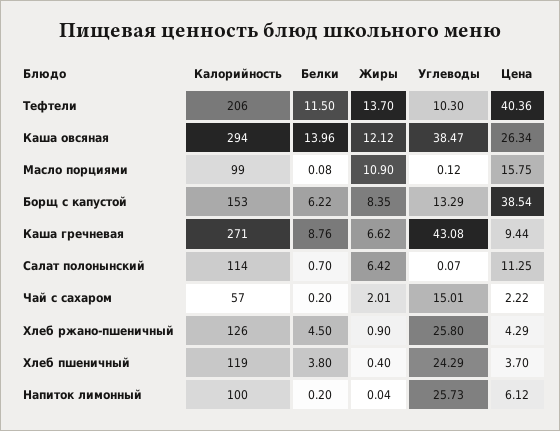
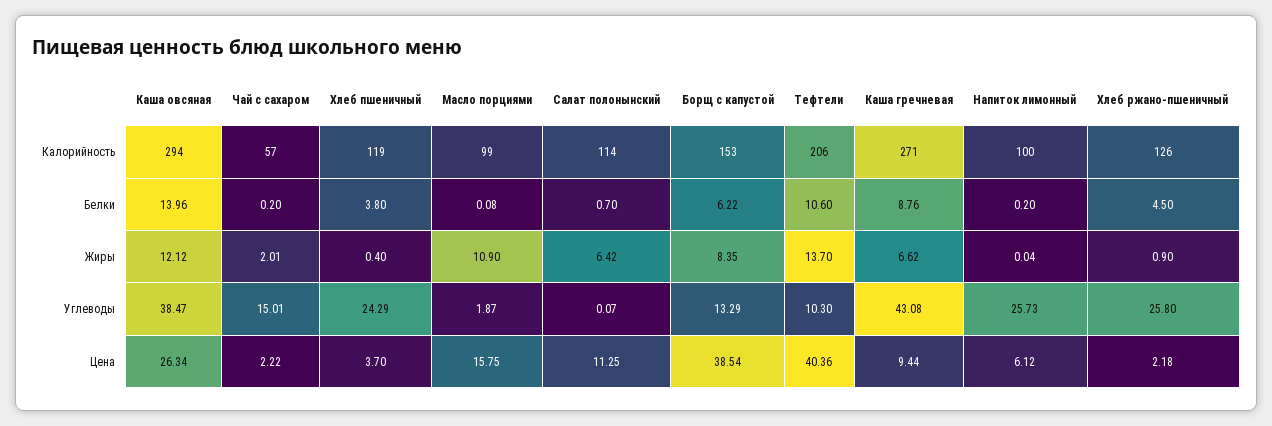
Белки, Тефтели: 11.5 -> 10.6
Углеводы, Масло порциями: 0.12 -> 1.87
Цена, Хлеб ржано-пшеничный: 4.29 -> 2.18

